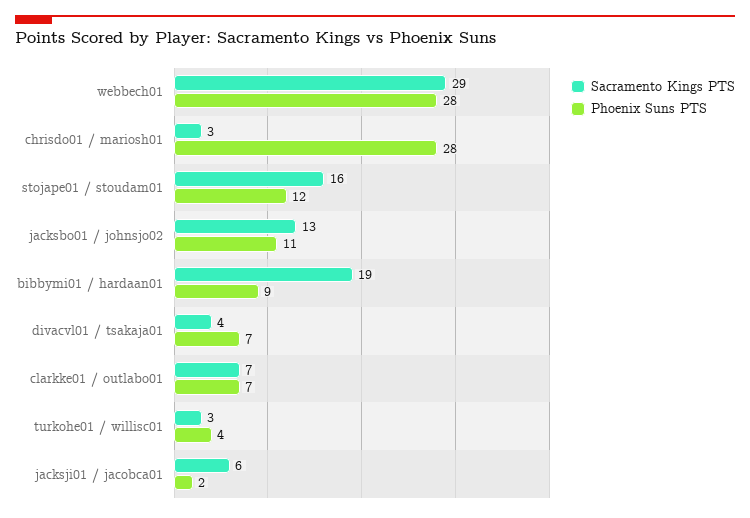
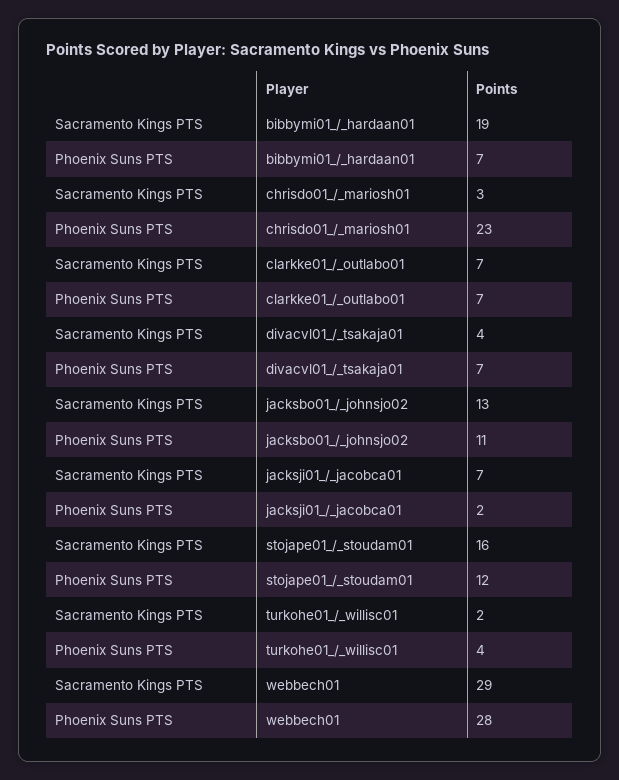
Phoenix Suns PTS, chrisdo01 / mariosh01: 28 -> 23
Phoenix Suns PTS, bibbymi01 / hardaan01: 9 -> 7
Sacramento Kings PTS, turkohe01 / willisc01: 3 -> 2
Sacramento Kings PTS, jacksji01 / jacobca01: 6 -> 7

